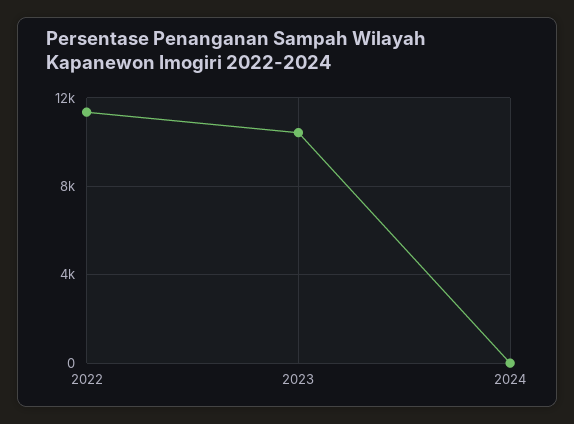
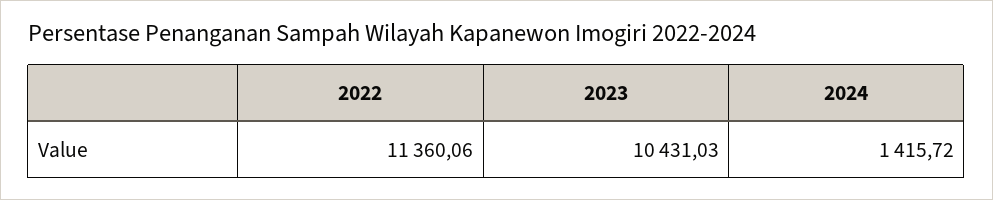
2024: 0 -> 1415.72

